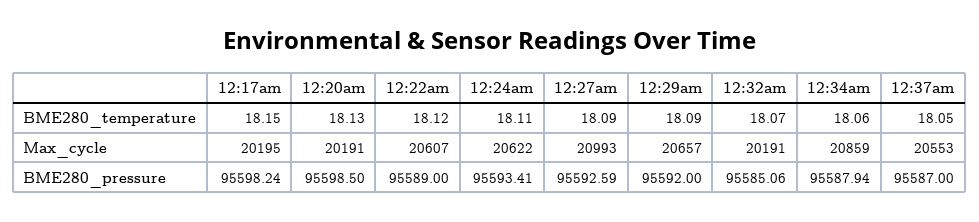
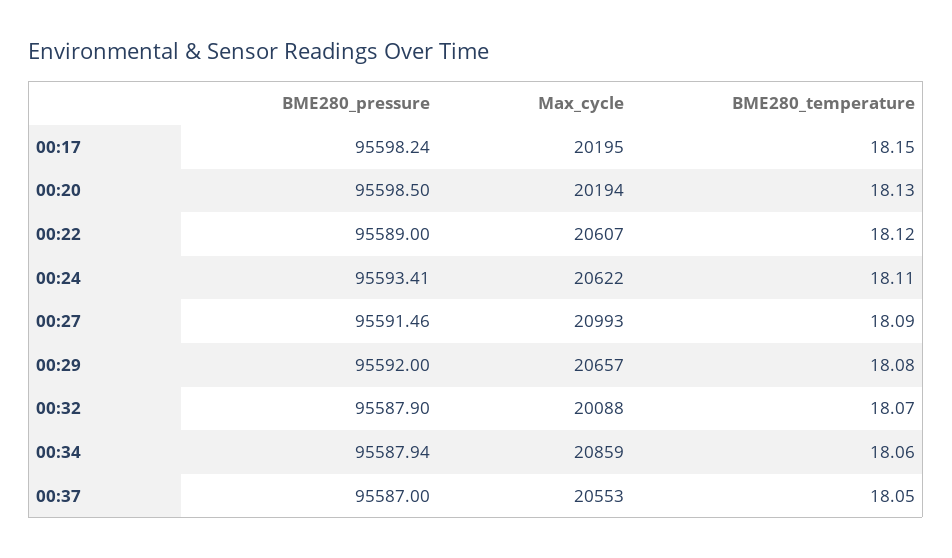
12:29am, BME280_temperature: 18.09 -> 18.08
12:20am, Max_cycle: 20191 -> 20194
12:32am, Max_cycle: 20191 -> 20088
12:27am, BME280_pressure: 95592.59 -> 95591.46
12:32am, BME280_pressure: 95585.06 -> 95587.9

